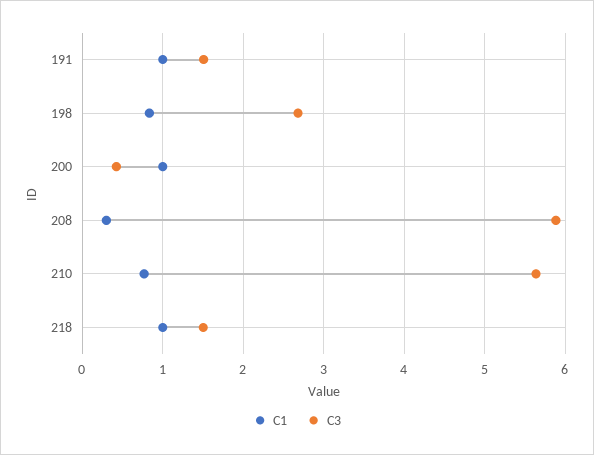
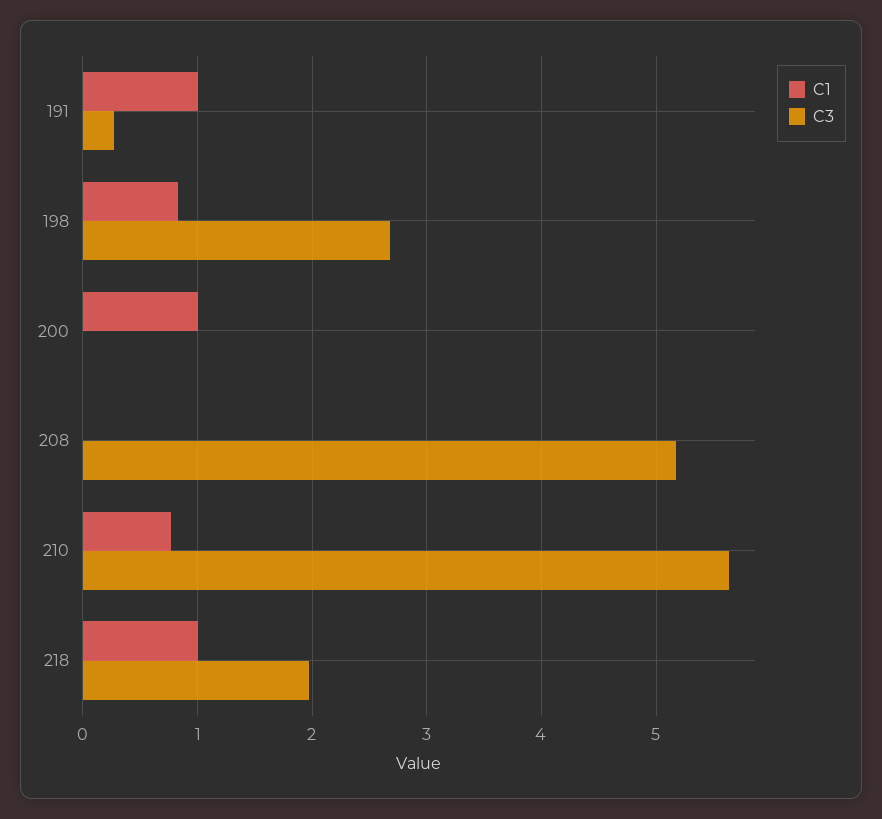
C3, 191: 1.5 -> 0.3
C3, 200: 0.4 -> 0
C1, 208: 0.3 -> 0
C3, 208: 5.9 -> 5.2
C3, 218: 1.5 -> 2

